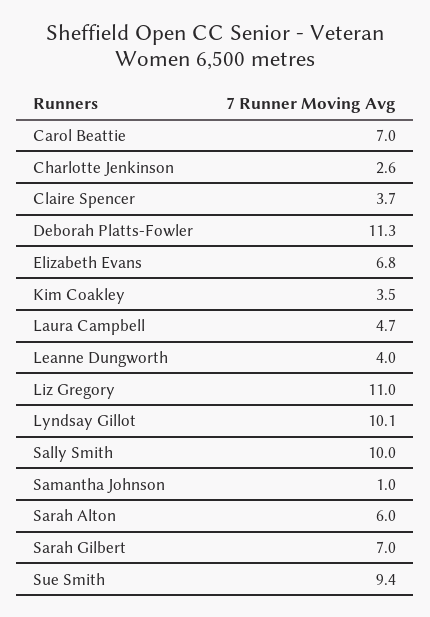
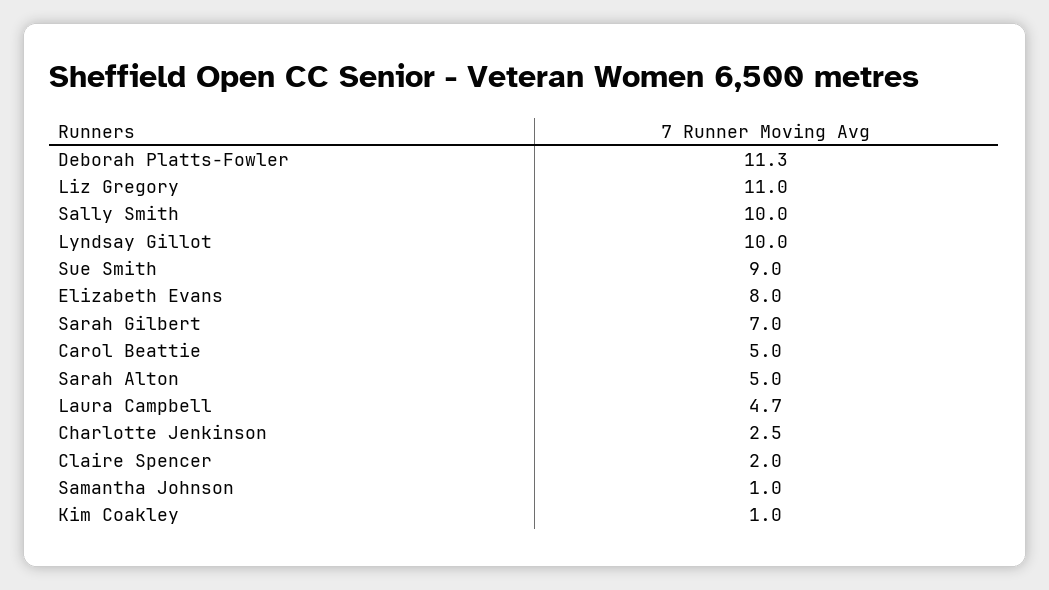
Carol Beattie: 7 -> 5
Charlotte Jenkinson: 2.6 -> 2.5
Claire Spencer: 3.7 -> 2
Elizabeth Evans: 6.8 -> 8
Kim Coakley: 3.5 -> 1
Leanne Dungworth: 4 -> none
Lyndsay Gillot: 10.1 -> 10
Sarah Alton: 6 -> 5
Sue Smith: 9.4 -> 9

